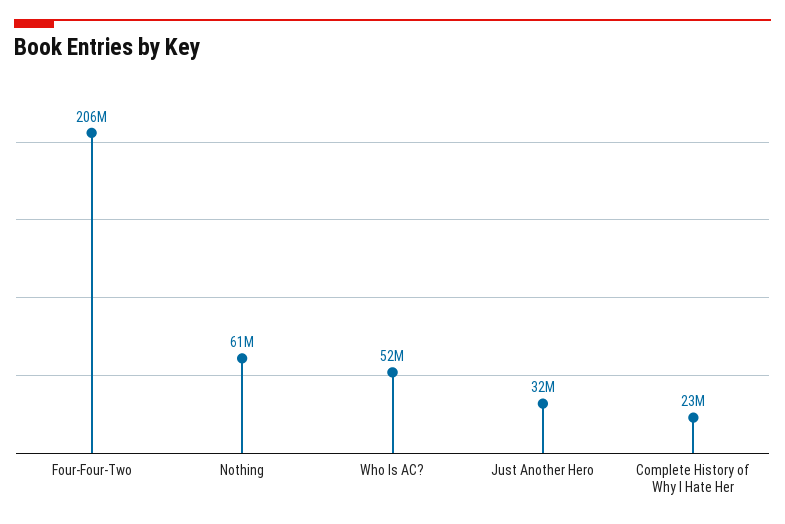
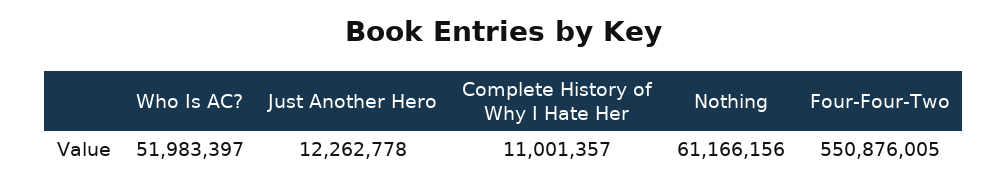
Four-Four-Two: 206000000 -> 550876005
Just Another Hero: 32000000 -> 12262778
Complete History of Why I Hate Her: 23000000 -> 11001357

